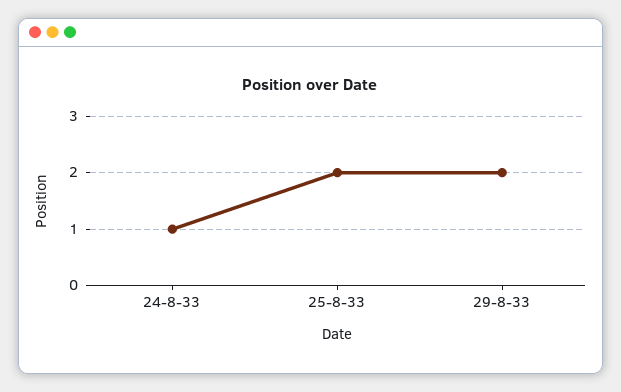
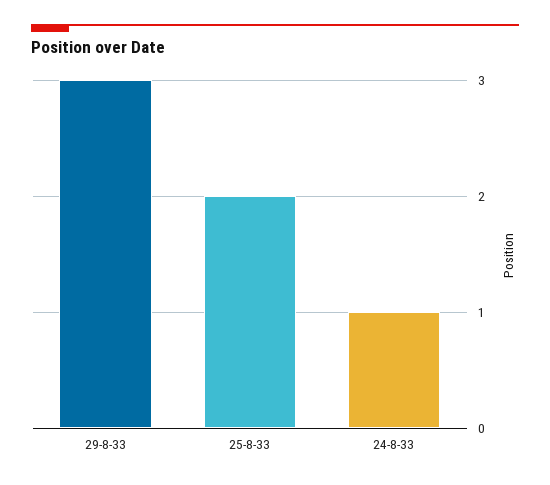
29-8-33: 2 -> 3

